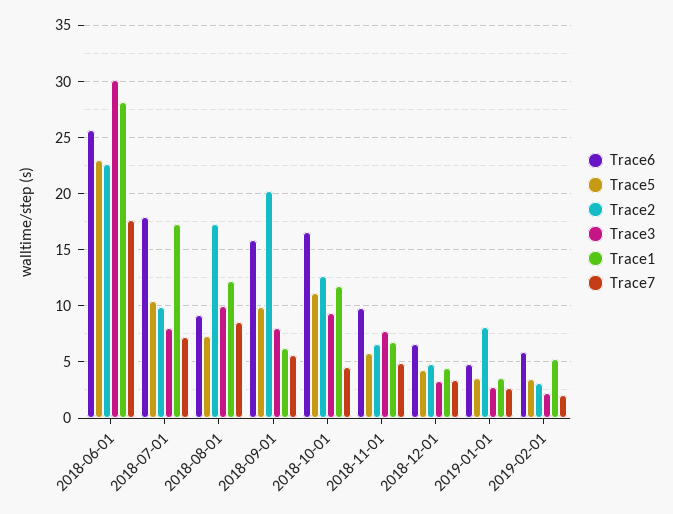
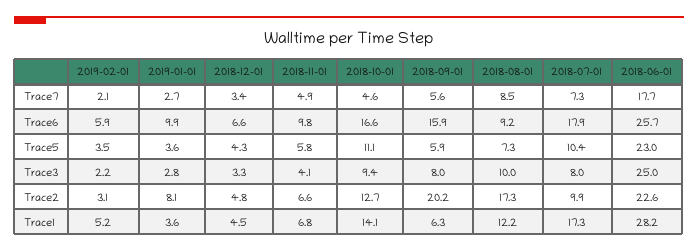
Trace3, 2018-06-01: 30 -> 25
Trace5, 2018-09-01: 10 -> 5.9
Trace1, 2018-10-01: 12 -> 14.1
Trace3, 2018-11-01: 8 -> 4.1
Trace6, 2019-01-01: 5 -> 9.9

